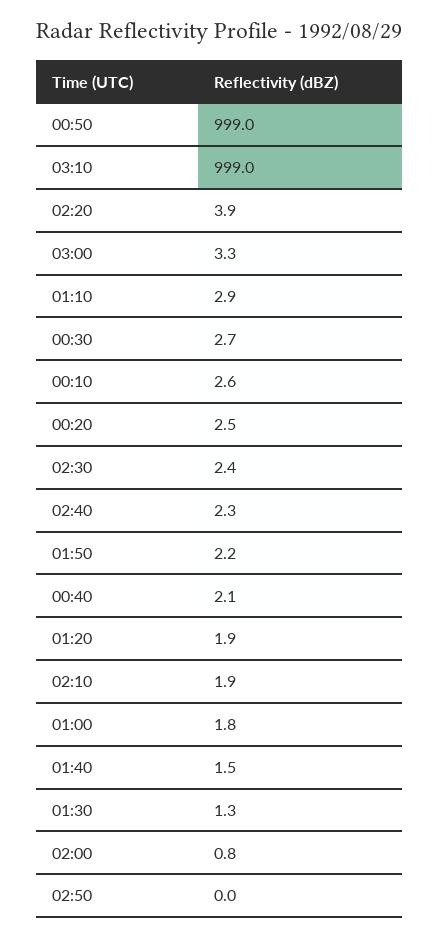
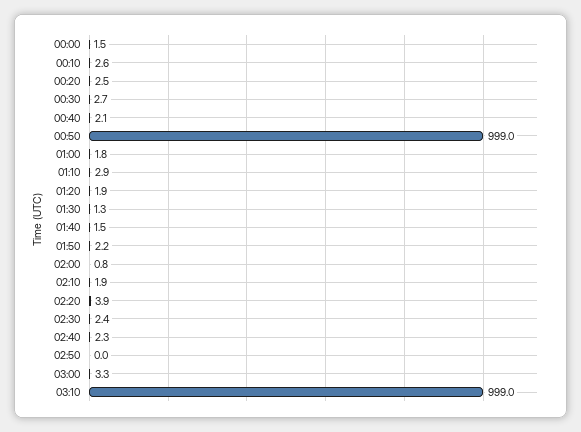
00:00: none -> 1.5

